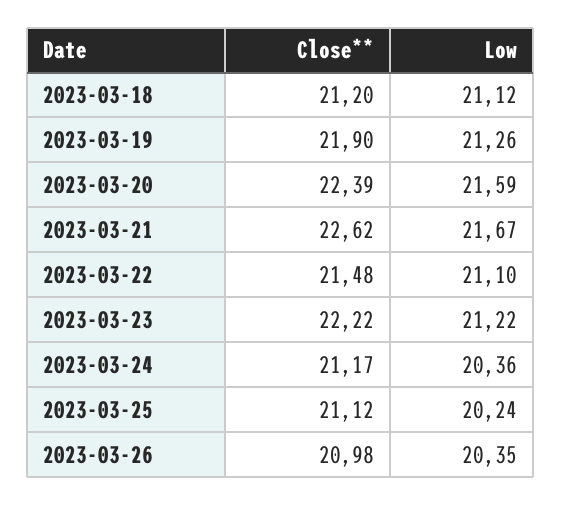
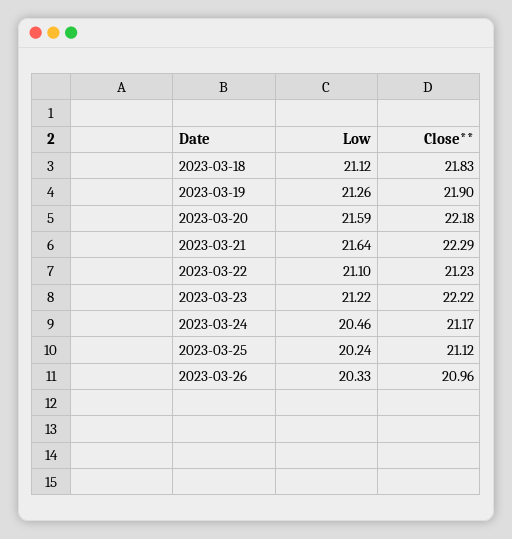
Close**, 2023-03-18: 21.2 -> 21.83
Close**, 2023-03-20: 22.39 -> 22.18
Close**, 2023-03-21: 22.62 -> 22.29
Low, 2023-03-21: 21.67 -> 21.64
Close**, 2023-03-22: 21.48 -> 21.23
Low, 2023-03-24: 20.36 -> 20.46
Close**, 2023-03-26: 20.98 -> 20.96
Low, 2023-03-26: 20.35 -> 20.33

